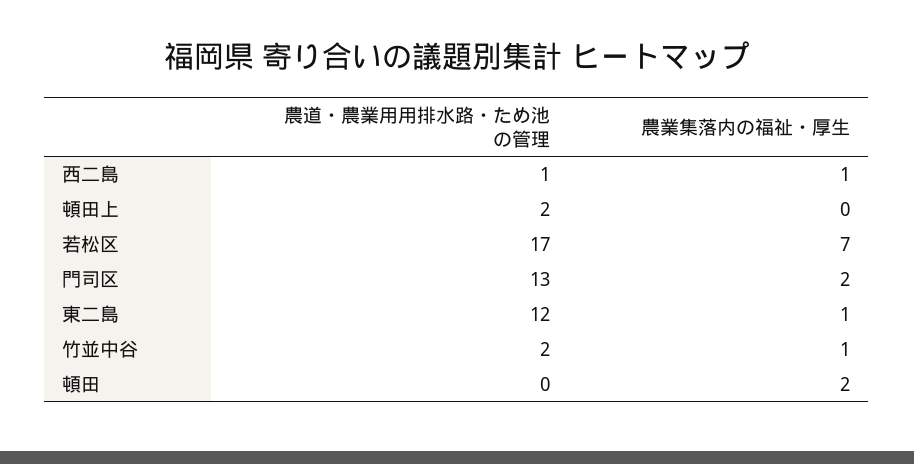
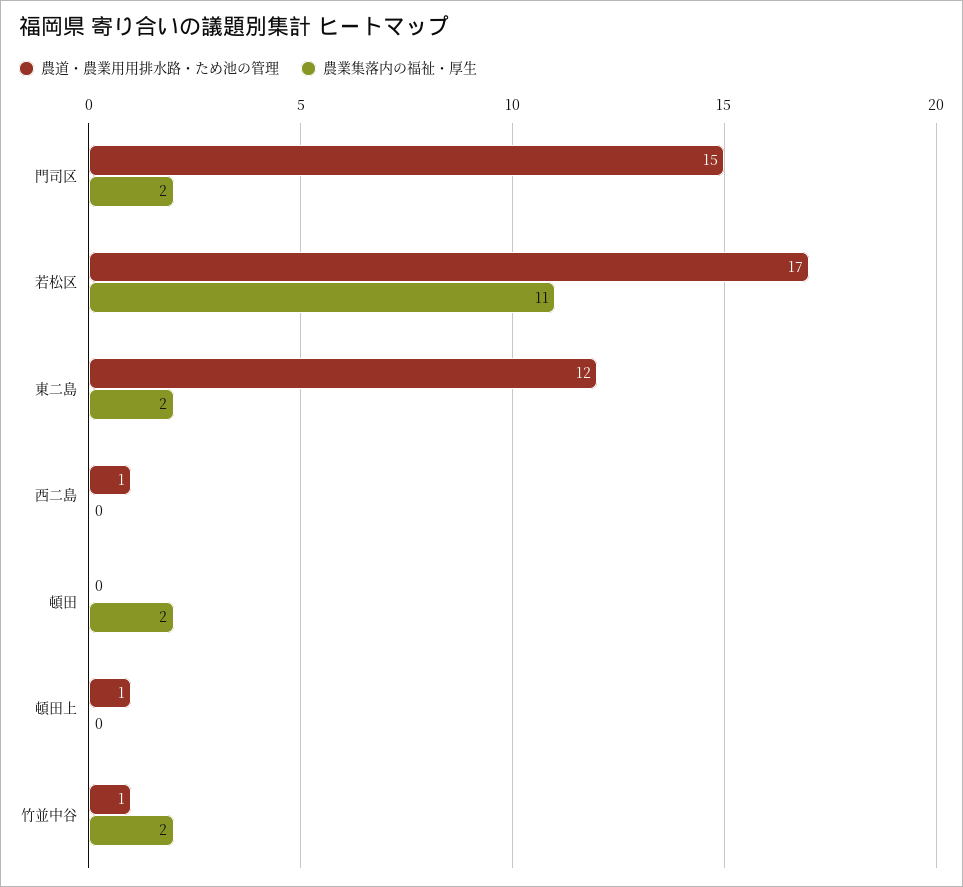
農業集落内の福祉・厚生, 西二島: 1 -> 0
農道・農業用用排水路・ため池の管理, 頓田上: 2 -> 1
農業集落内の福祉・厚生, 若松区: 7 -> 11
農道・農業用用排水路・ため池の管理, 門司区: 13 -> 15
農業集落内の福祉・厚生, 東二島: 1 -> 2
農道・農業用用排水路・ため池の管理, 竹並中谷: 2 -> 1
農業集落内の福祉・厚生, 竹並中谷: 1 -> 2

